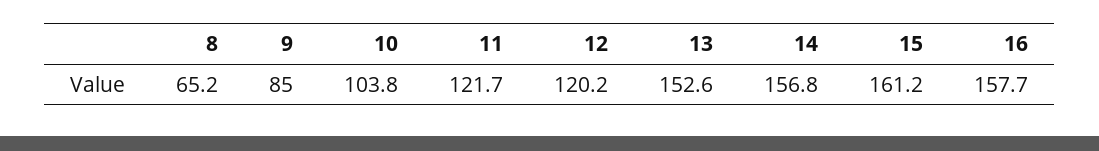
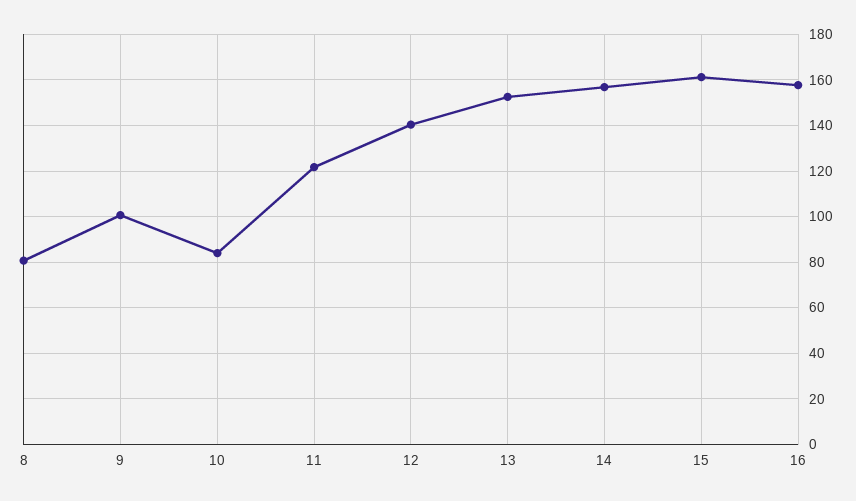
8: 65.2 -> 80
9: 85 -> 100
10: 103.8 -> 85
12: 120.2 -> 140

